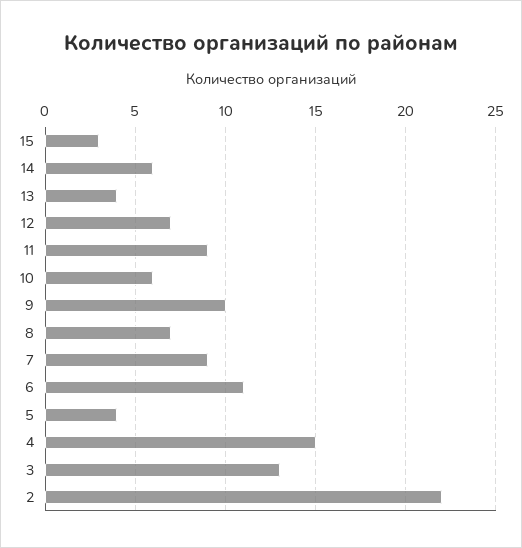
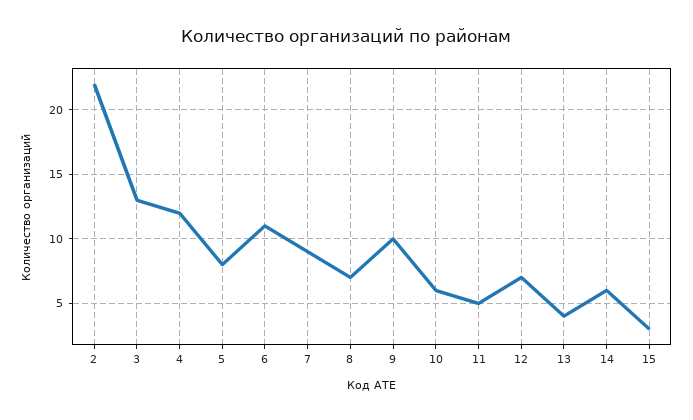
11: 9 -> 5
5: 4 -> 8
4: 15 -> 12

